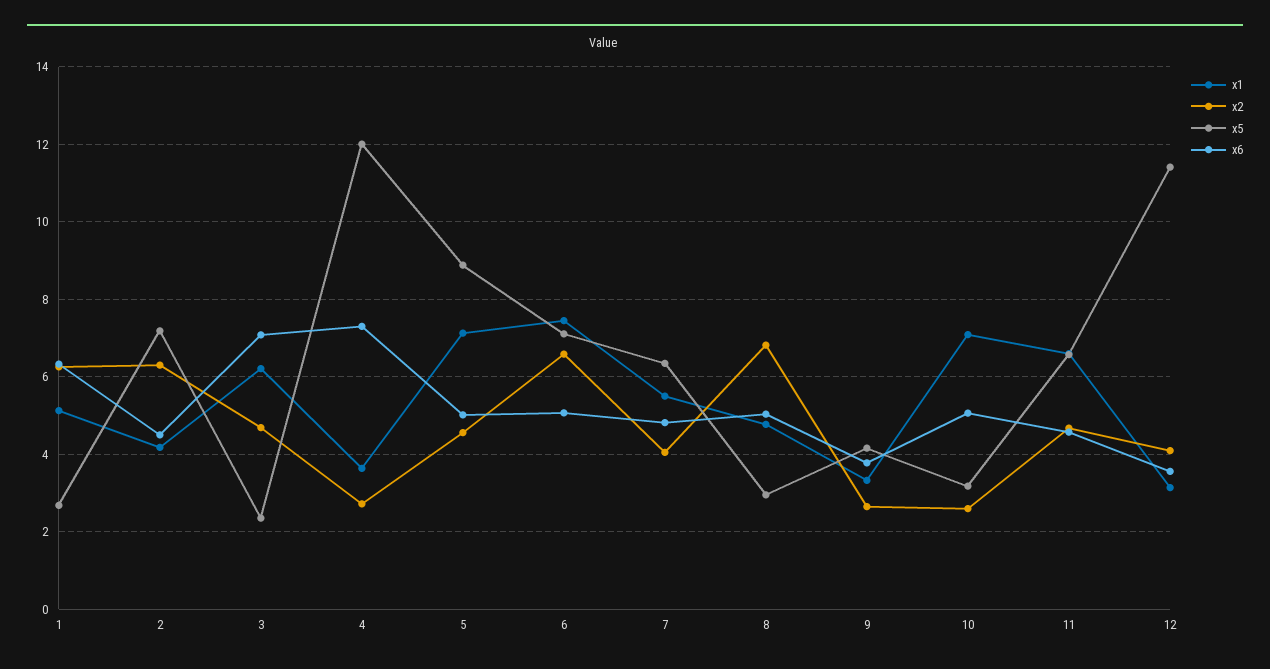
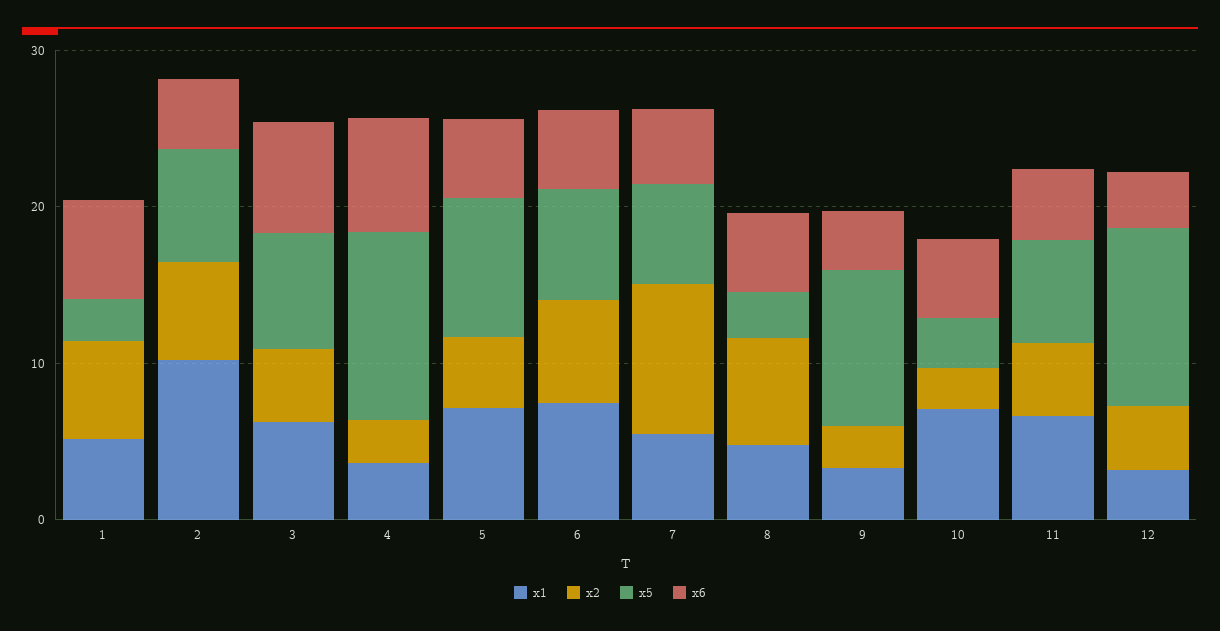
x1, 2: 4.2 -> 10
x5, 3: 2.4 -> 8
x2, 7: 4 -> 10
x5, 9: 4.2 -> 10

